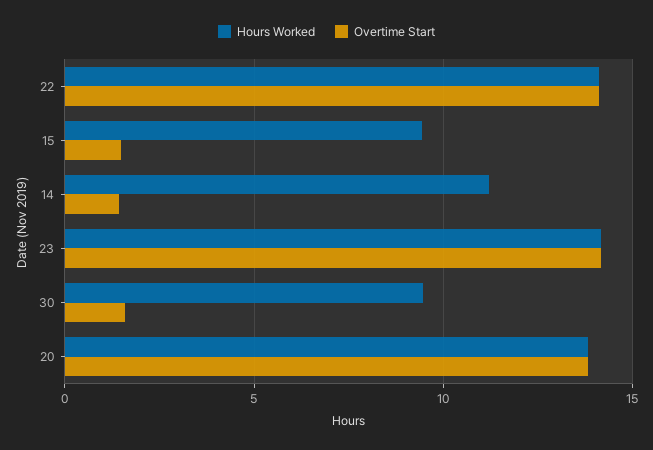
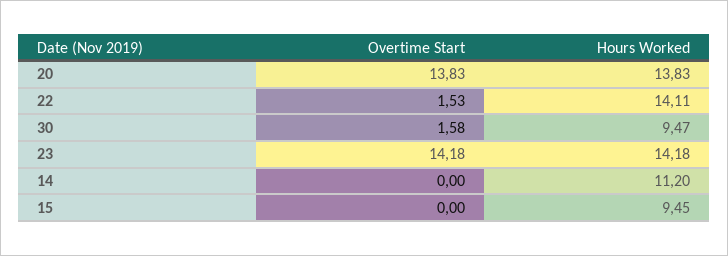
Overtime Start, 22: 14 -> 1.53
Overtime Start, 15: 1.5 -> 0
Overtime Start, 14: 1.5 -> 0

